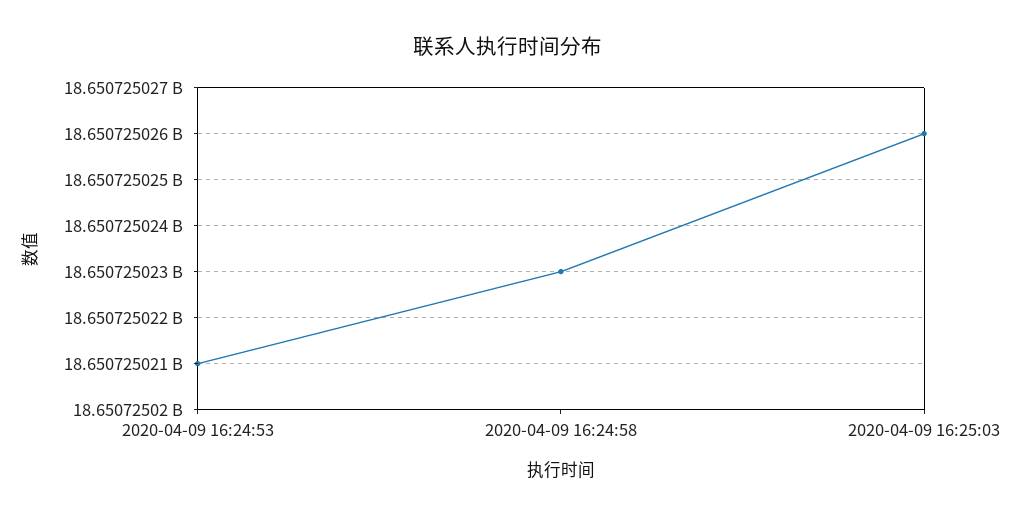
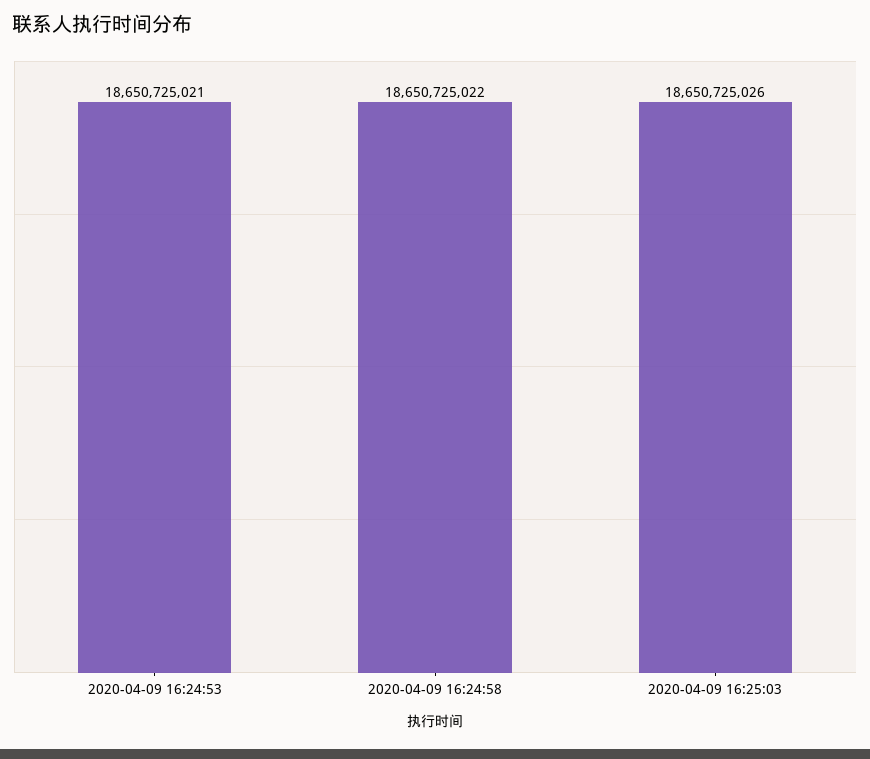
2020-04-09 16:24:58: 18650725023 -> 18650725022

